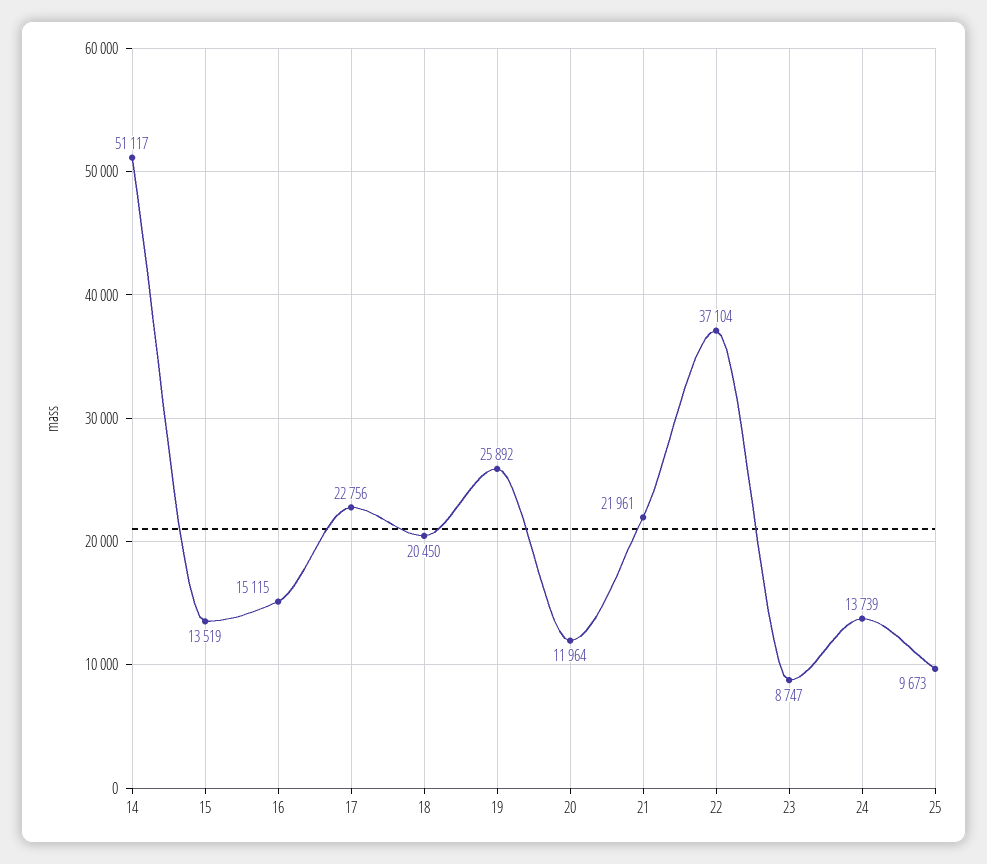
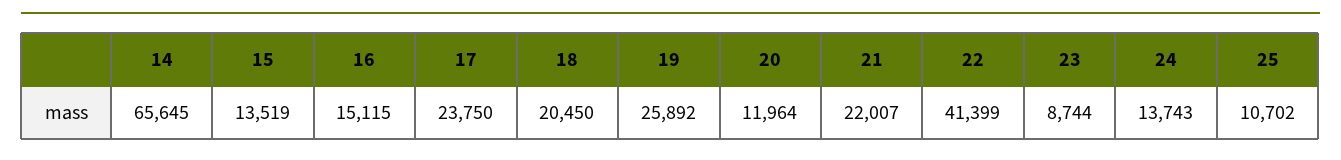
14: 51117 -> 65645
17: 22756 -> 23750
21: 21961 -> 22007
22: 37104 -> 41399
23: 8747 -> 8744
24: 13739 -> 13743
25: 9673 -> 10702

